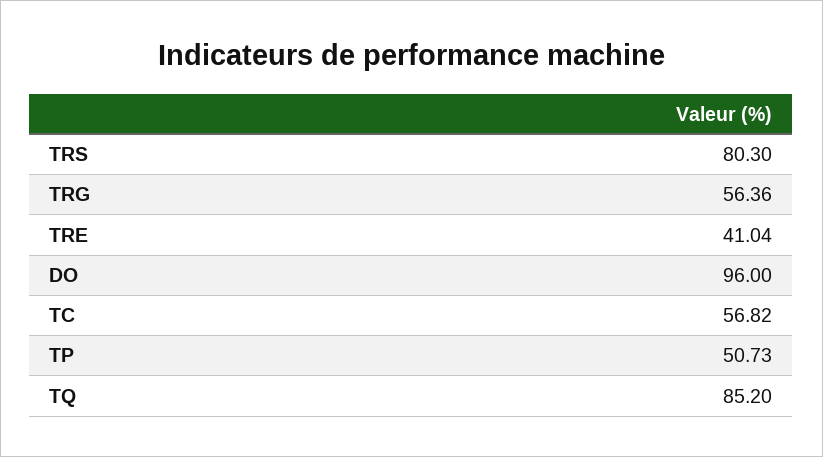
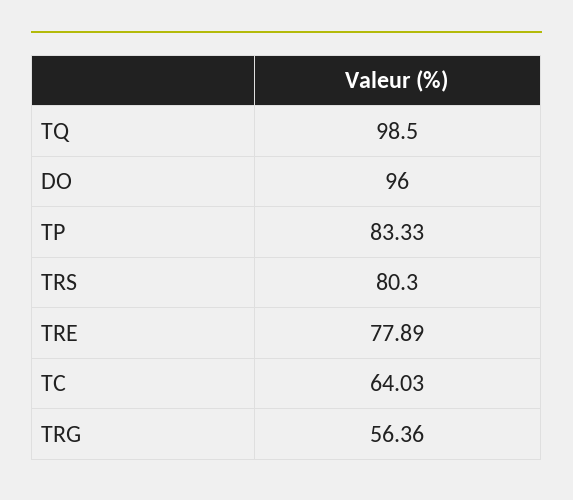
TRE: 41.04 -> 77.89
TC: 56.82 -> 64.03
TP: 50.73 -> 83.33
TQ: 85.2 -> 98.5

